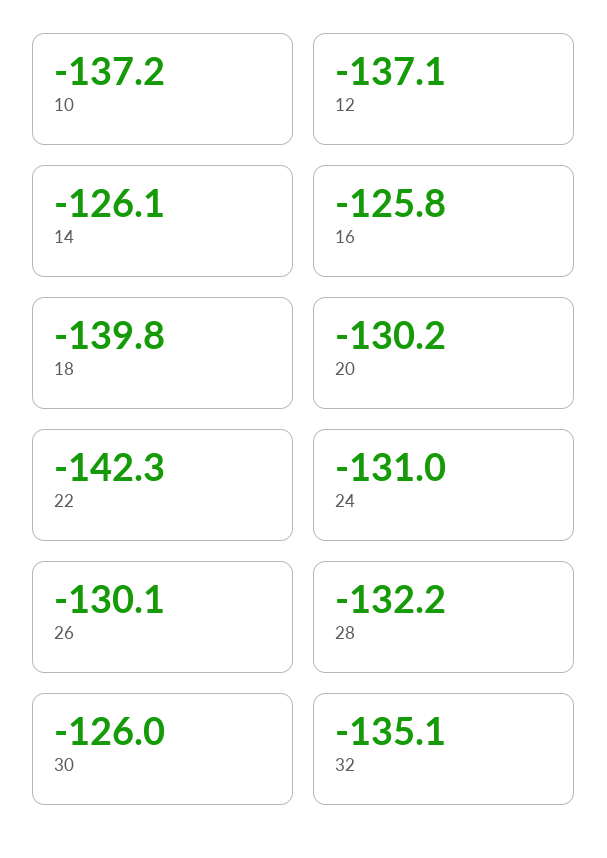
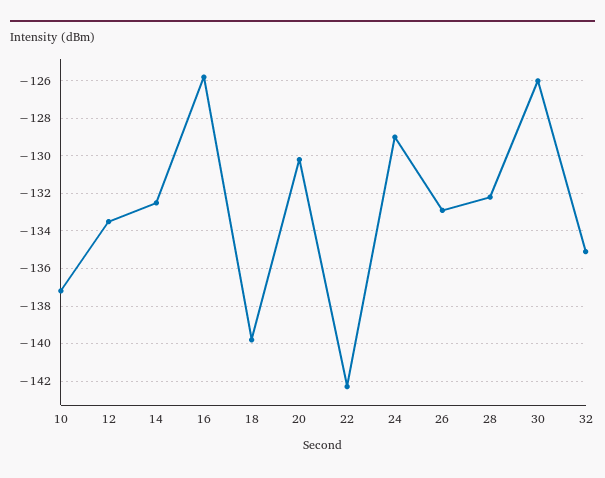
12: -137.1 -> -133.5
14: -126.1 -> -132.5
24: -131 -> -129
26: -130.1 -> -133

